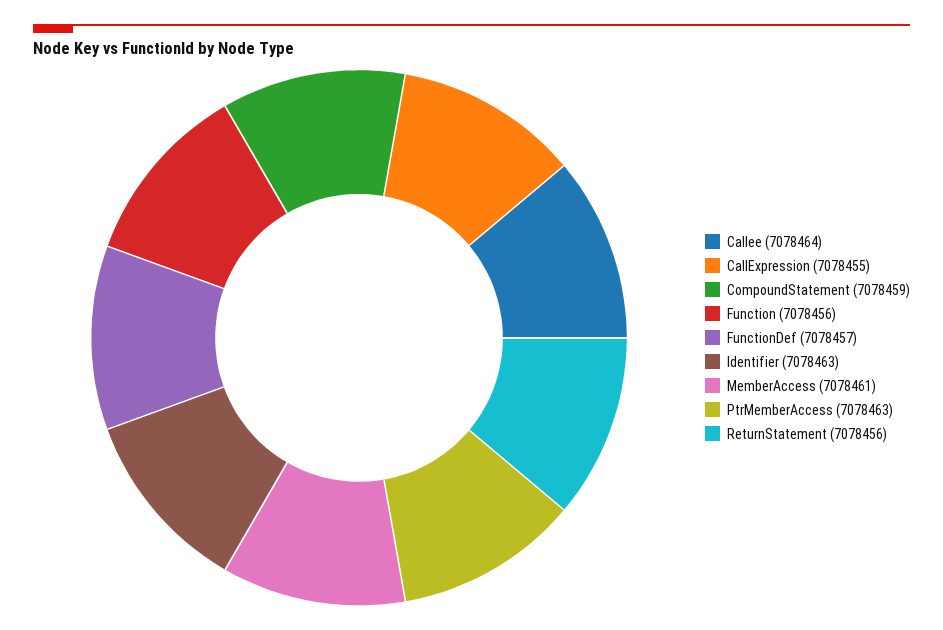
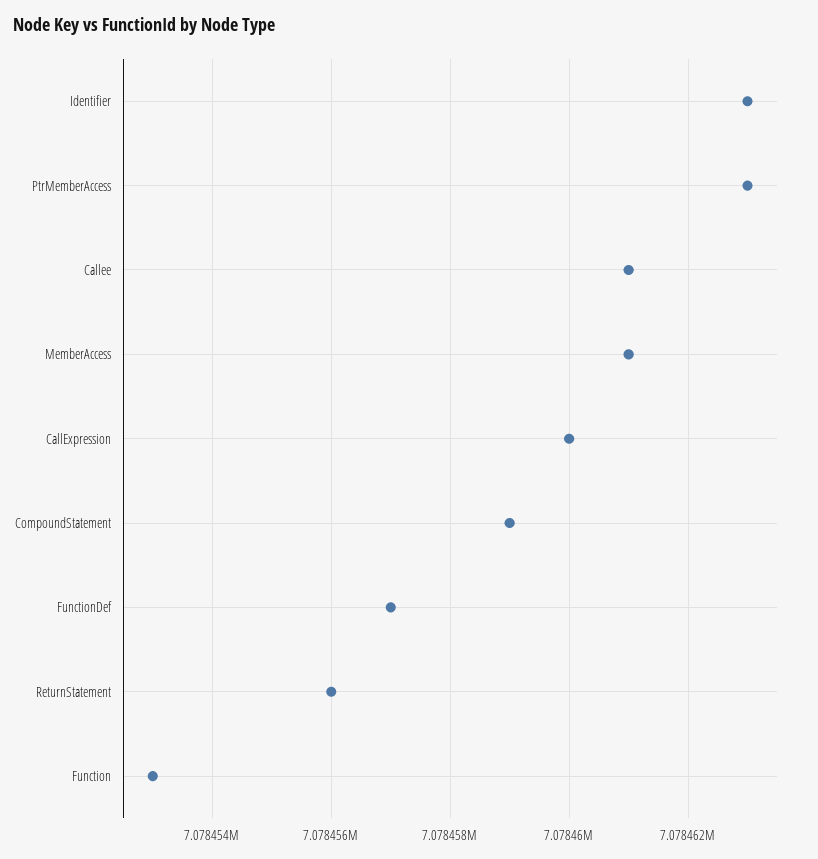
Callee: 7078464 -> 7078461
CallExpression: 7078455 -> 7078460
Function: 7078456 -> 7078453

